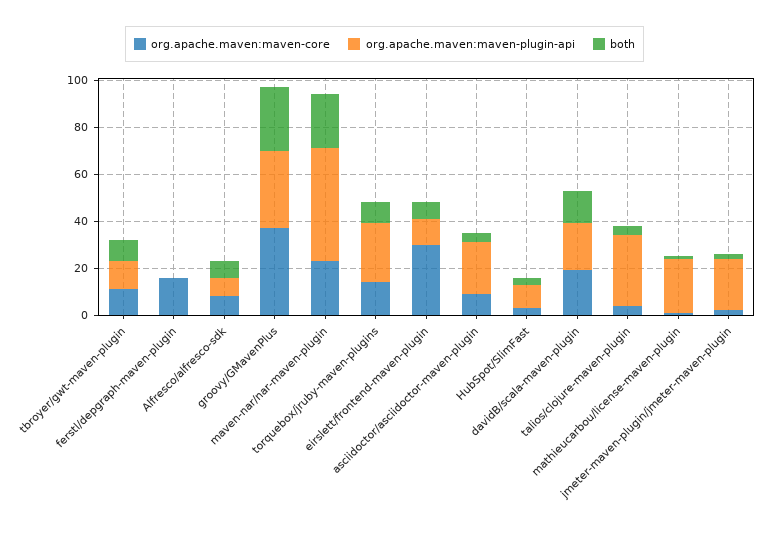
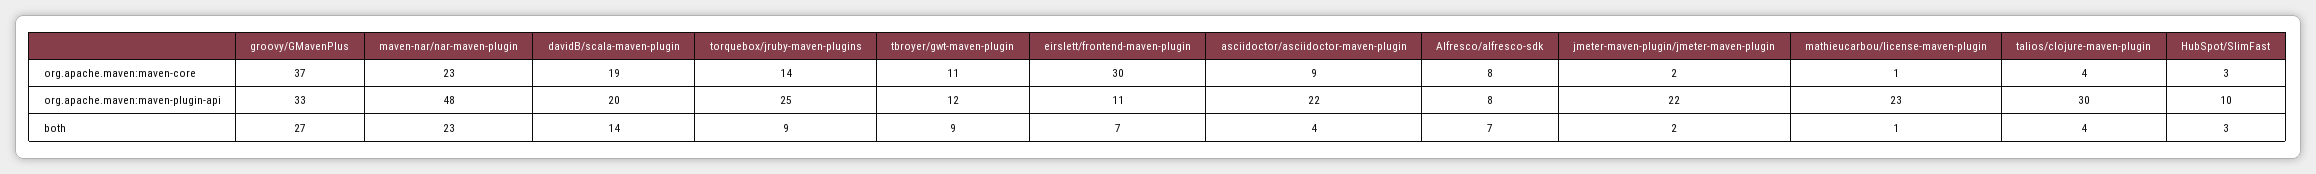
org.apache.maven:maven-core, ferstl/depgraph-maven-plugin: 15 -> none
org.apache.maven:maven-plugin-api, ferstl/depgraph-maven-plugin: 0 -> none
both, ferstl/depgraph-maven-plugin: 0 -> none

